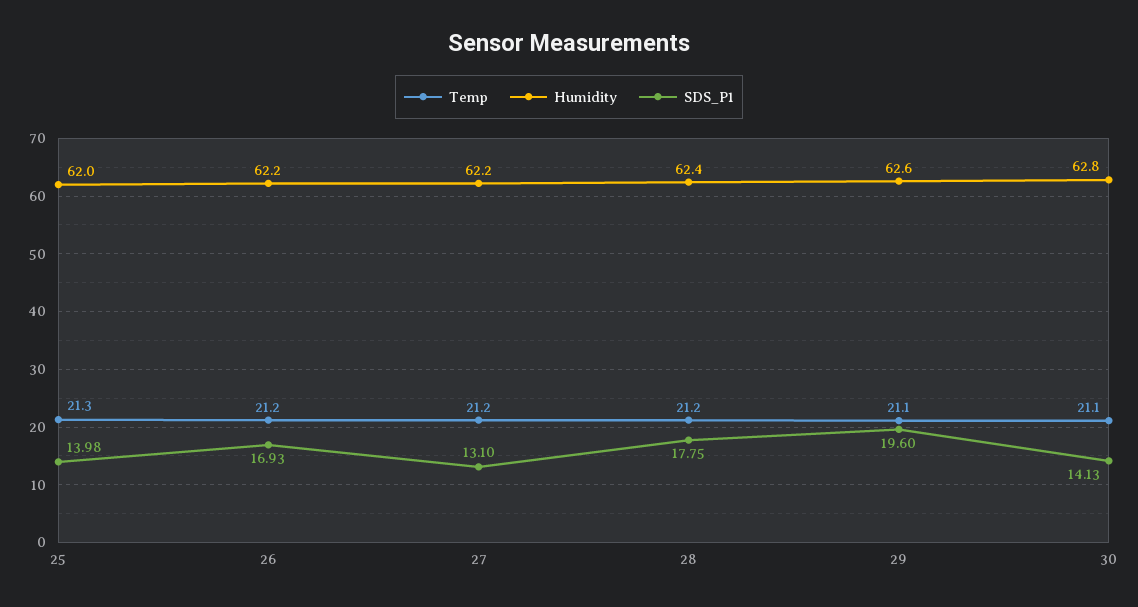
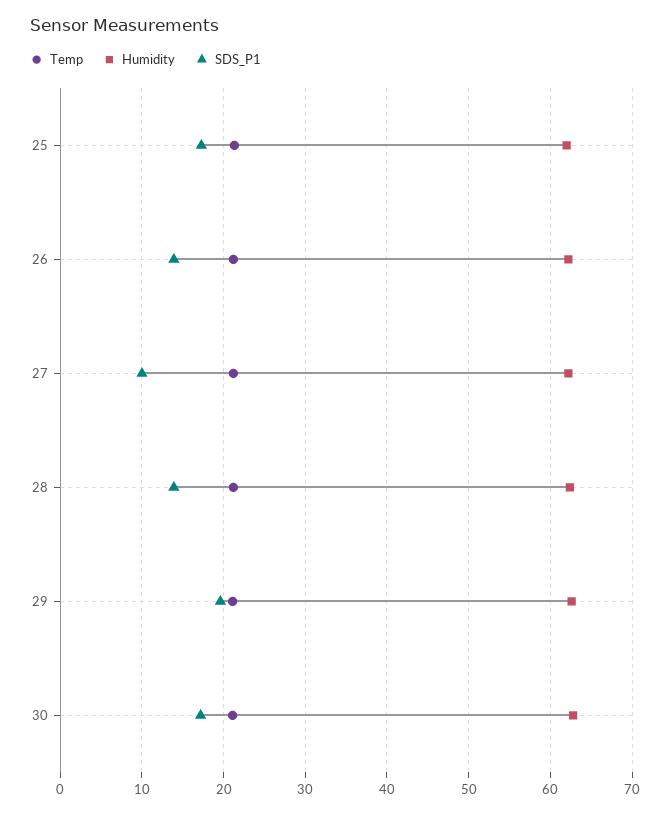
SDS_P1, 25: 13.98 -> 17
SDS_P1, 26: 16.93 -> 14
SDS_P1, 27: 13.1 -> 10
SDS_P1, 28: 17.75 -> 14
SDS_P1, 30: 14.13 -> 17

